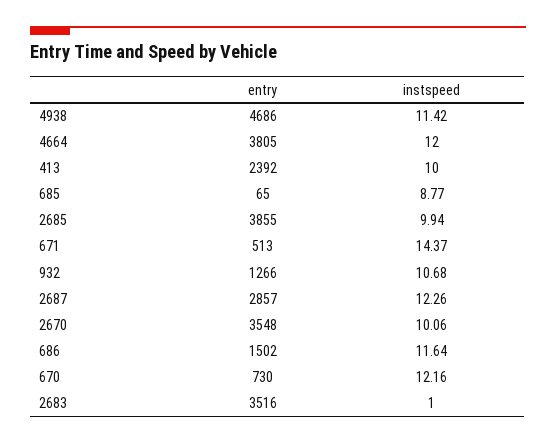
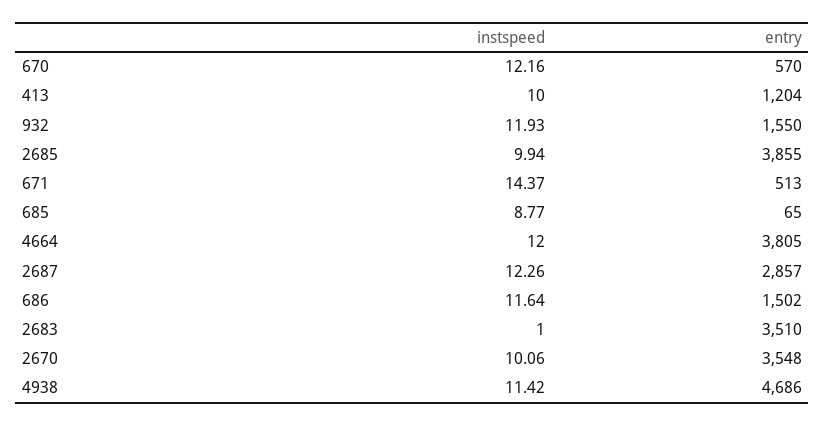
entry, 413: 2392 -> 1204
entry, 932: 1266 -> 1550
instspeed, 932: 10.68 -> 11.93
entry, 670: 730 -> 570
entry, 2683: 3516 -> 3510

